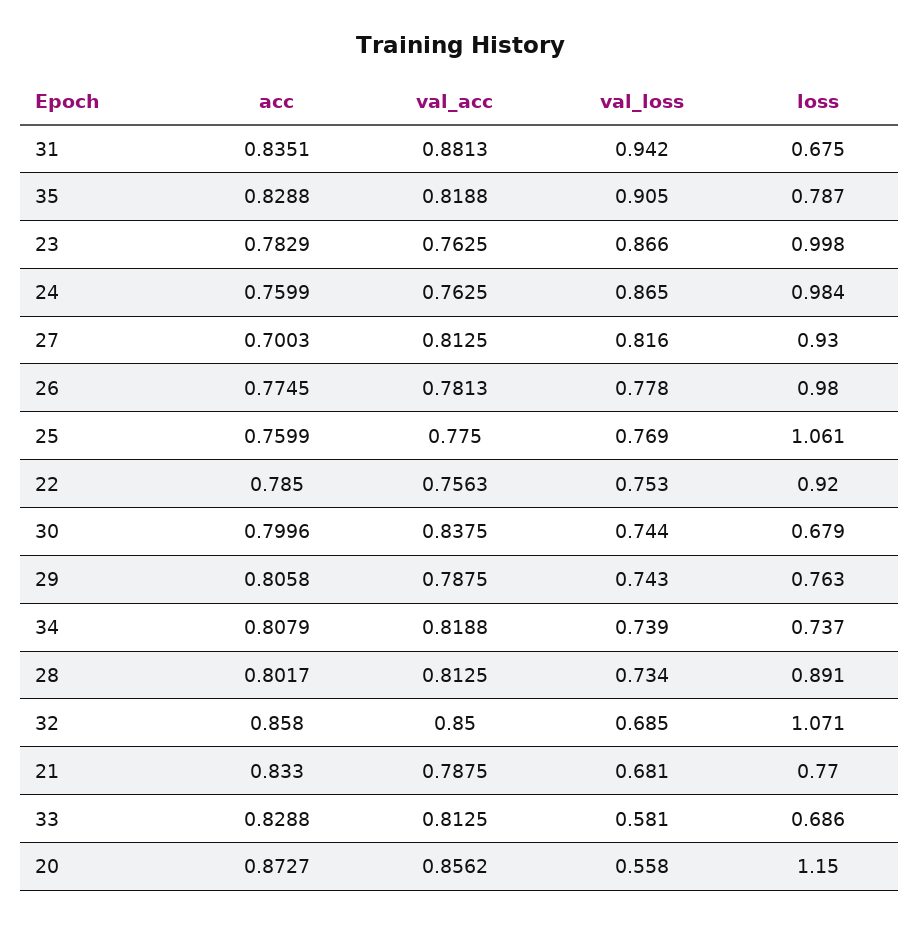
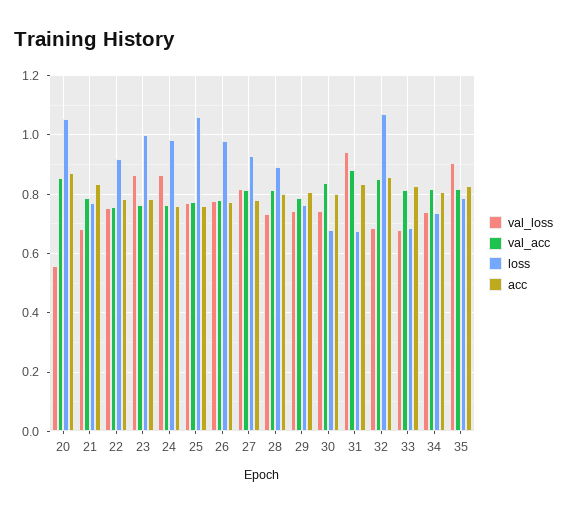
acc, 27: 0.7003 -> 0.775
val_loss, 33: 0.581 -> 0.675
loss, 20: 1.15 -> 1.05

